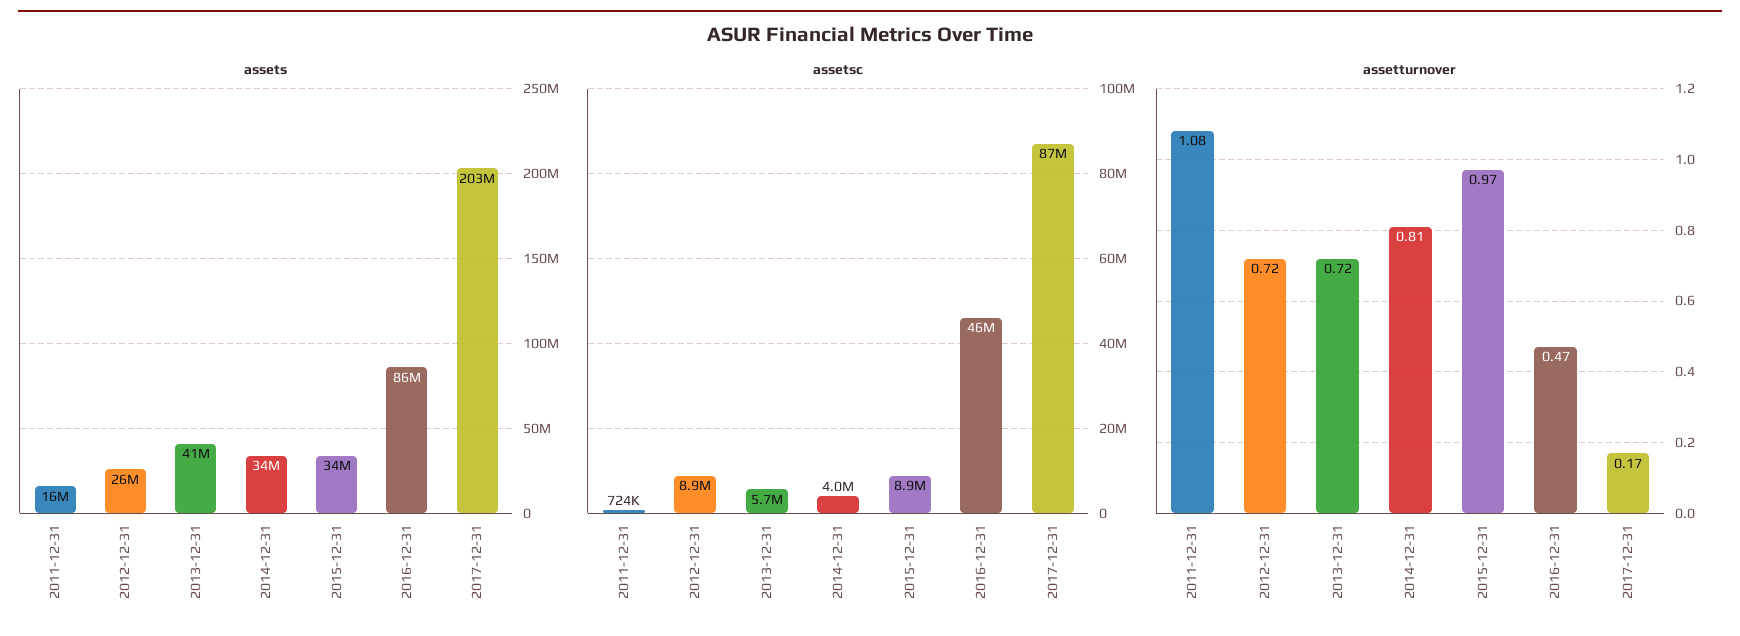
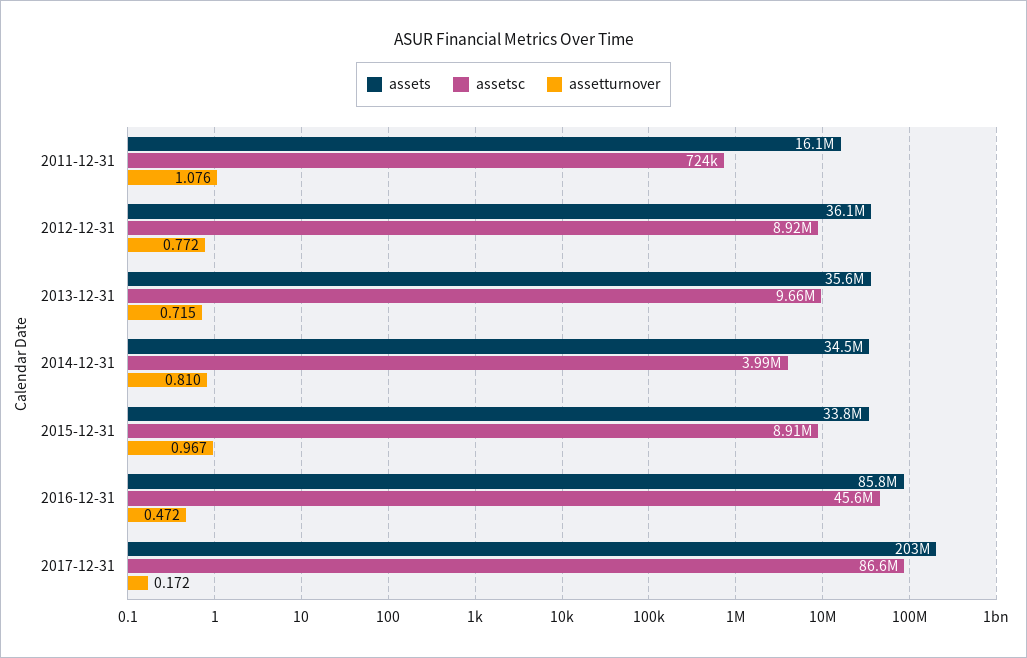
assets, 2012-12-31: 26000000 -> 36100000
assets, 2013-12-31: 41000000 -> 35600000
assetsc, 2013-12-31: 5700000 -> 9660000
assetturnover, 2012-12-31: 0.72 -> 0.772

